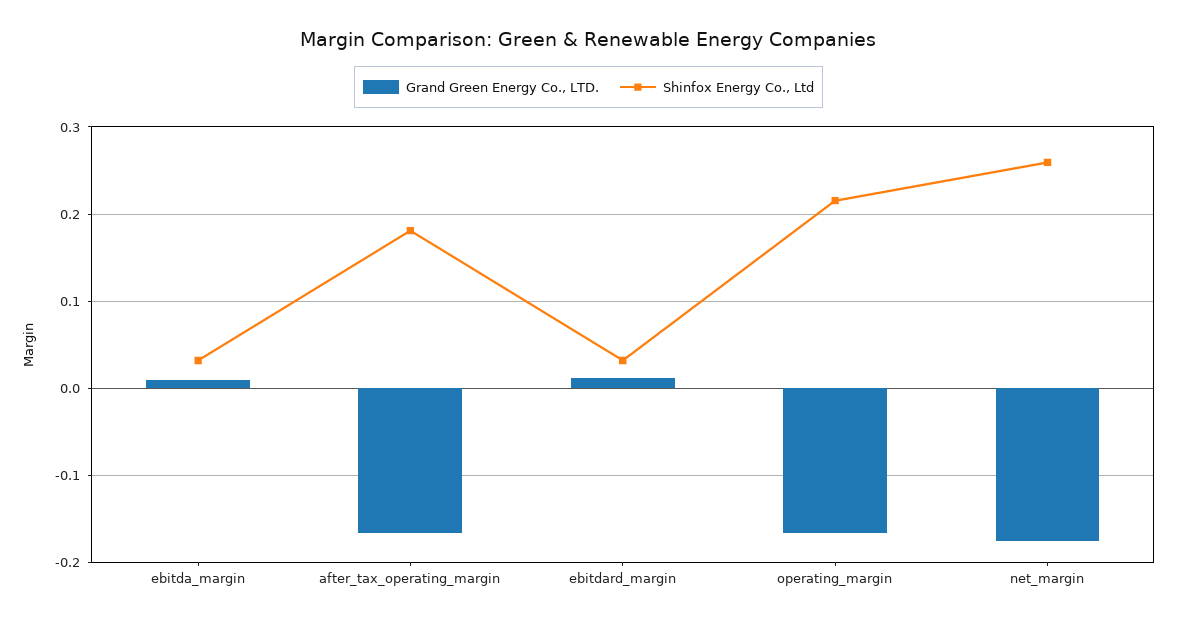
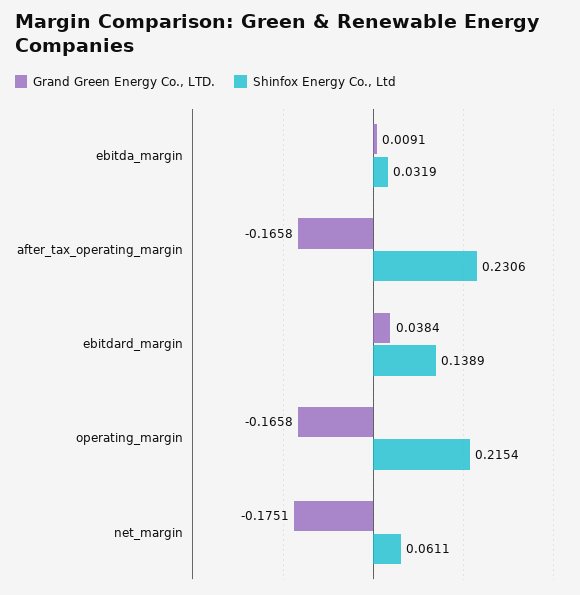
Shinfox Energy Co., Ltd, after_tax_operating_margin: 0.18 -> 0.2306
Grand Green Energy Co., LTD., ebitdard_margin: 0.01 -> 0.0384
Shinfox Energy Co., Ltd, ebitdard_margin: 0.03 -> 0.1389
Shinfox Energy Co., Ltd, net_margin: 0.26 -> 0.0611

